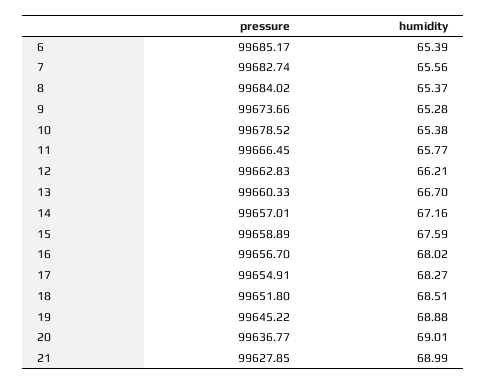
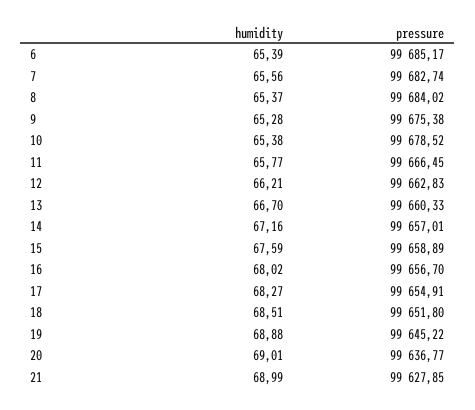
pressure, 9: 99673.66 -> 99675.38

